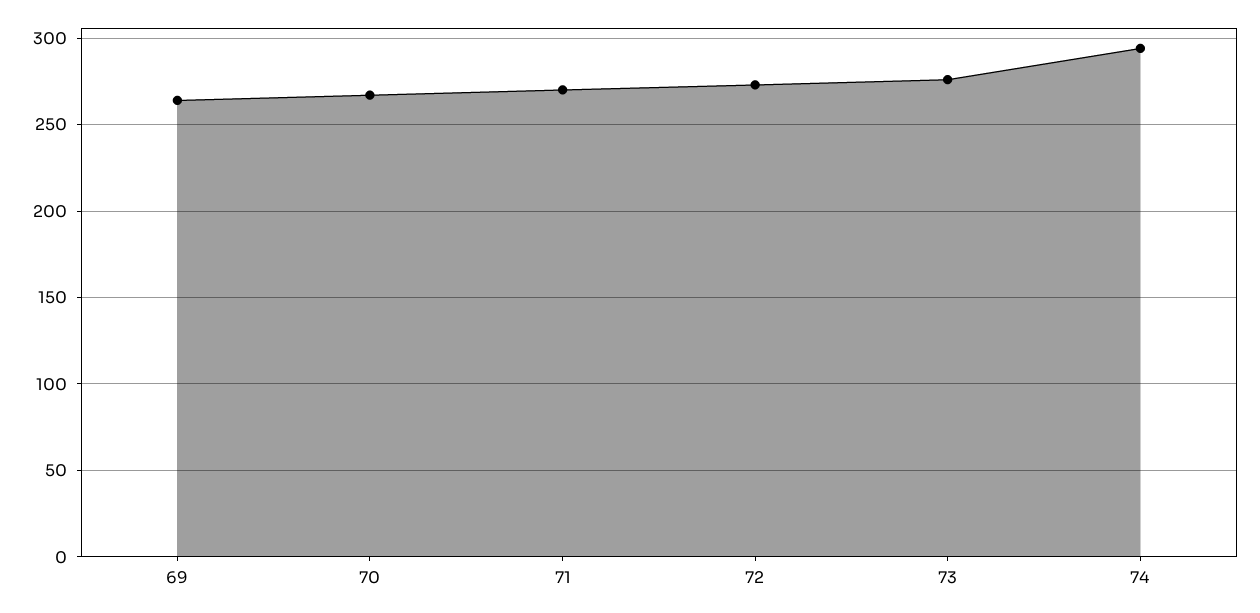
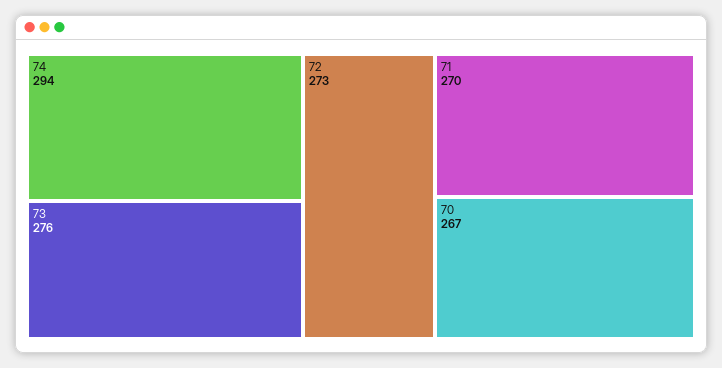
69: 265 -> none

